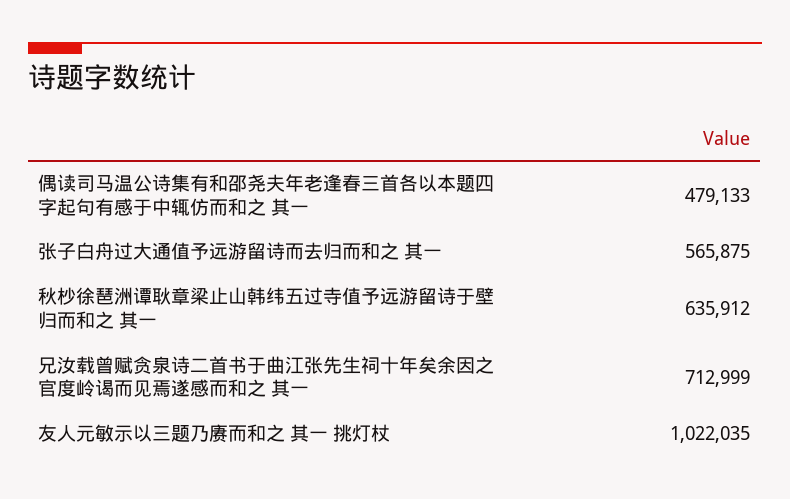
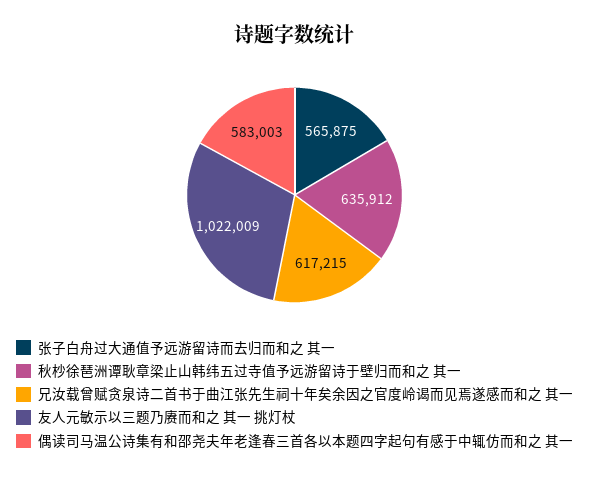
偶读司马温公诗集有和邵尧夫年老逢春三首各以本题四字起句有感于中辄仿而和之 其一: 479133 -> 583003
兄汝载曾赋贪泉诗二首书于曲江张先生祠十年矣余因之官度岭谒而见焉遂感而和之 其一: 712999 -> 617215
友人元敏示以三题乃赓而和之 其一 挑灯杖: 1022035 -> 1022009

